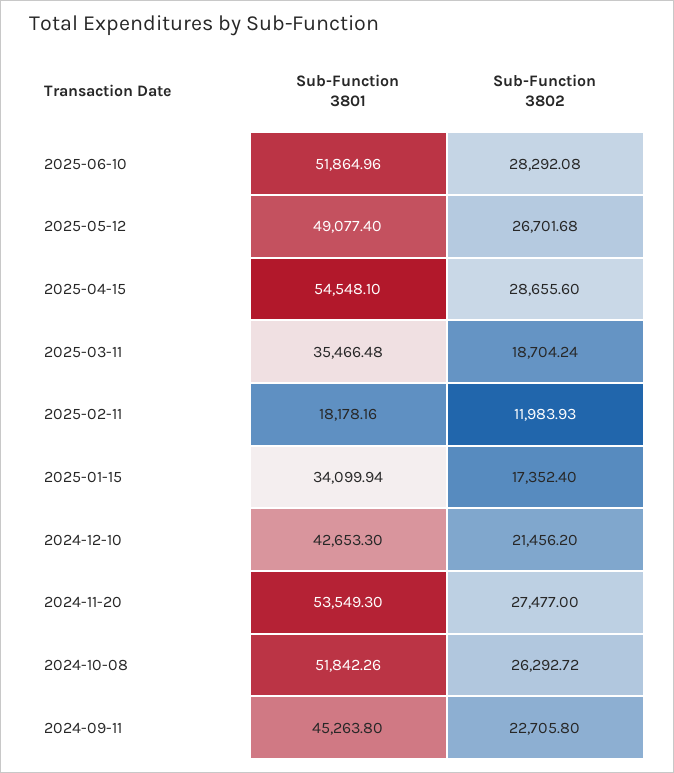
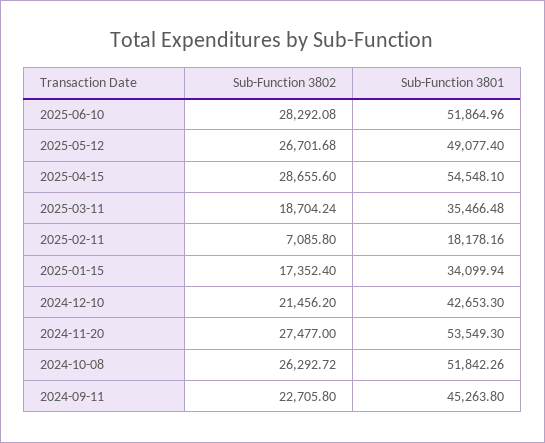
Sub-Function 3802, 2025-02-11: 11983.93 -> 7085.8

